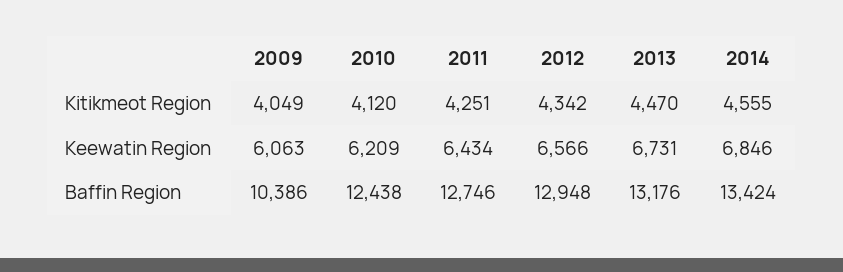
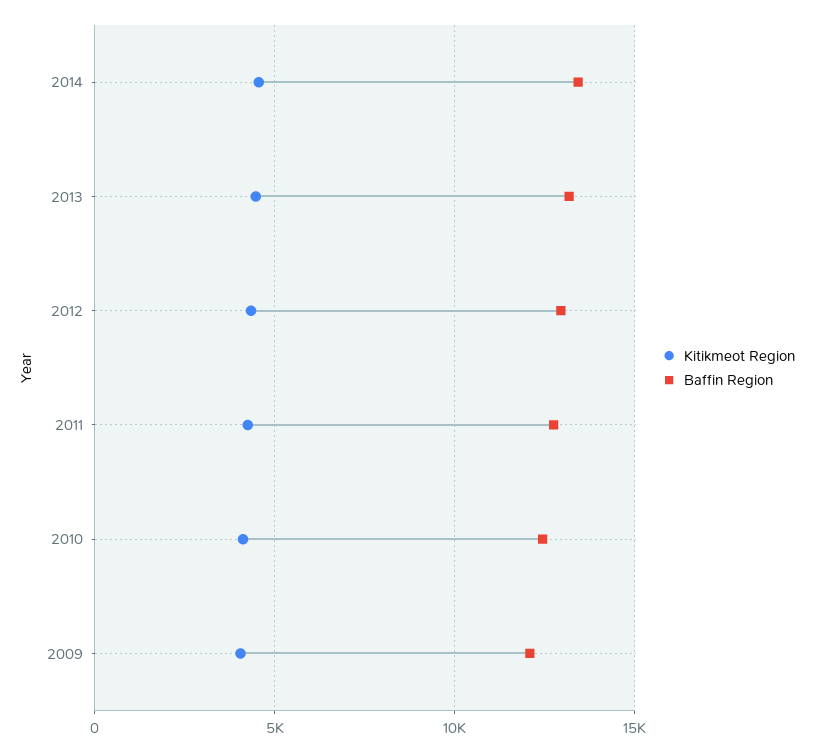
Keewatin Region, 2009: 6063 -> none
Keewatin Region, 2010: 6209 -> none
Keewatin Region, 2011: 6434 -> none
Keewatin Region, 2012: 6566 -> none
Keewatin Region, 2013: 6731 -> none
Keewatin Region, 2014: 6846 -> none
Baffin Region, 2009: 10386 -> 12000

